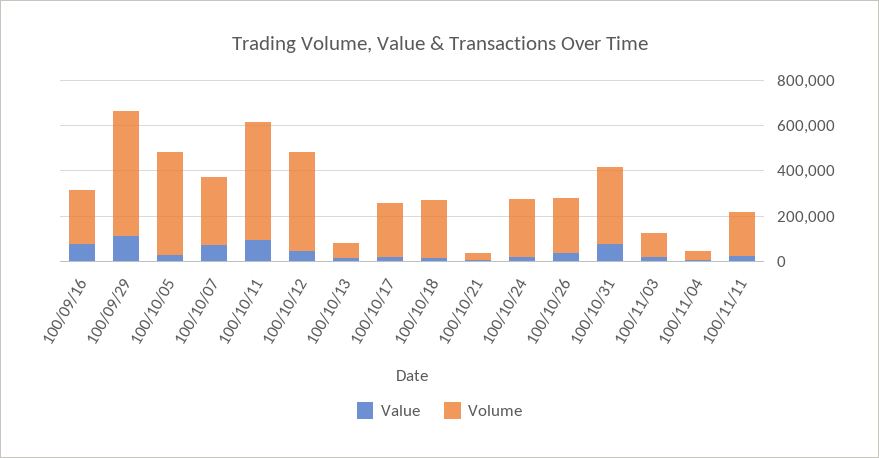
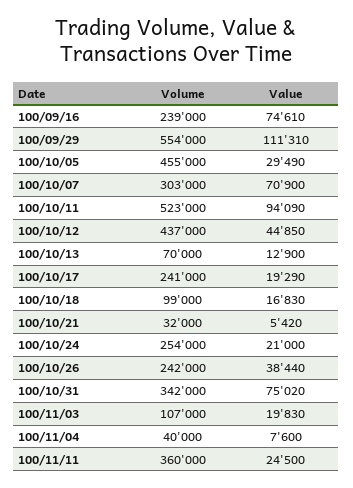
Volume, 100/10/18: 250000 -> 99000
Volume, 100/11/11: 200000 -> 360000

